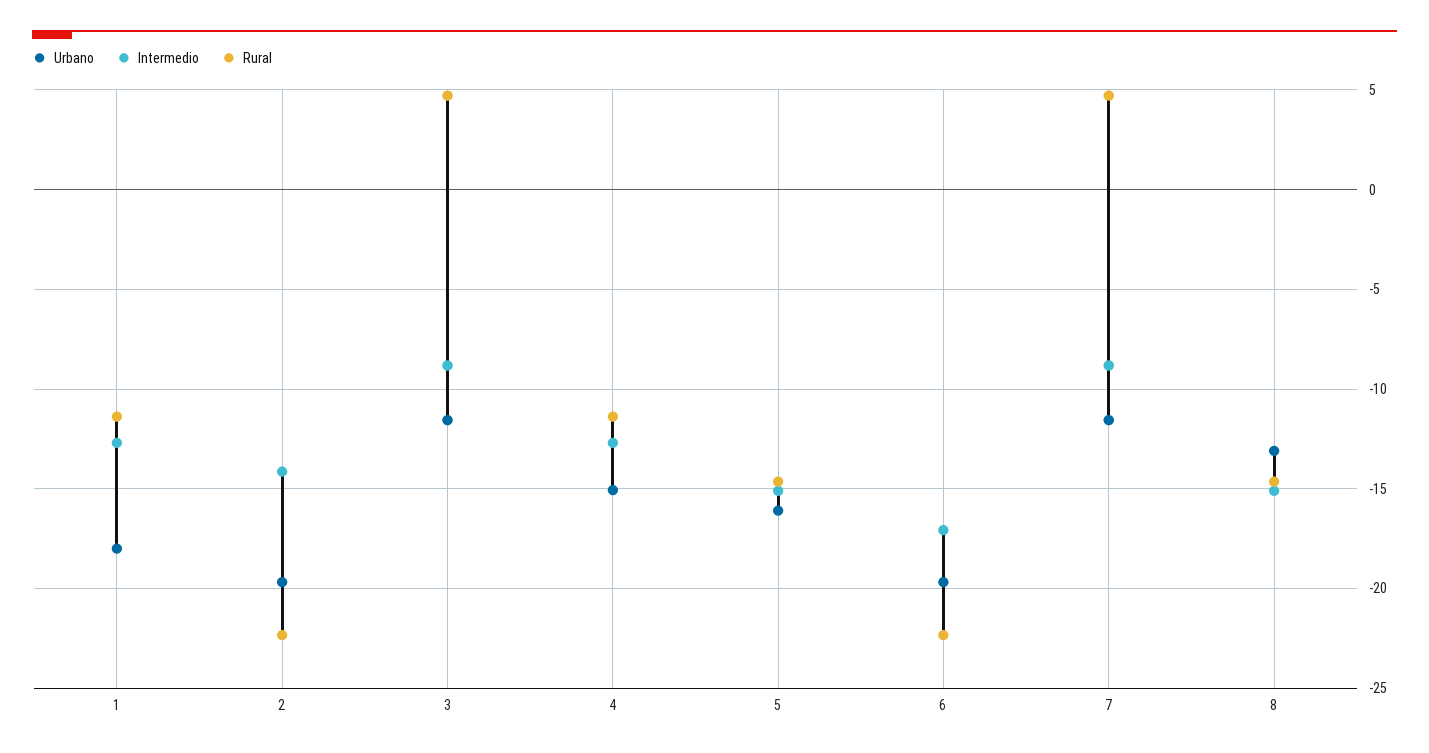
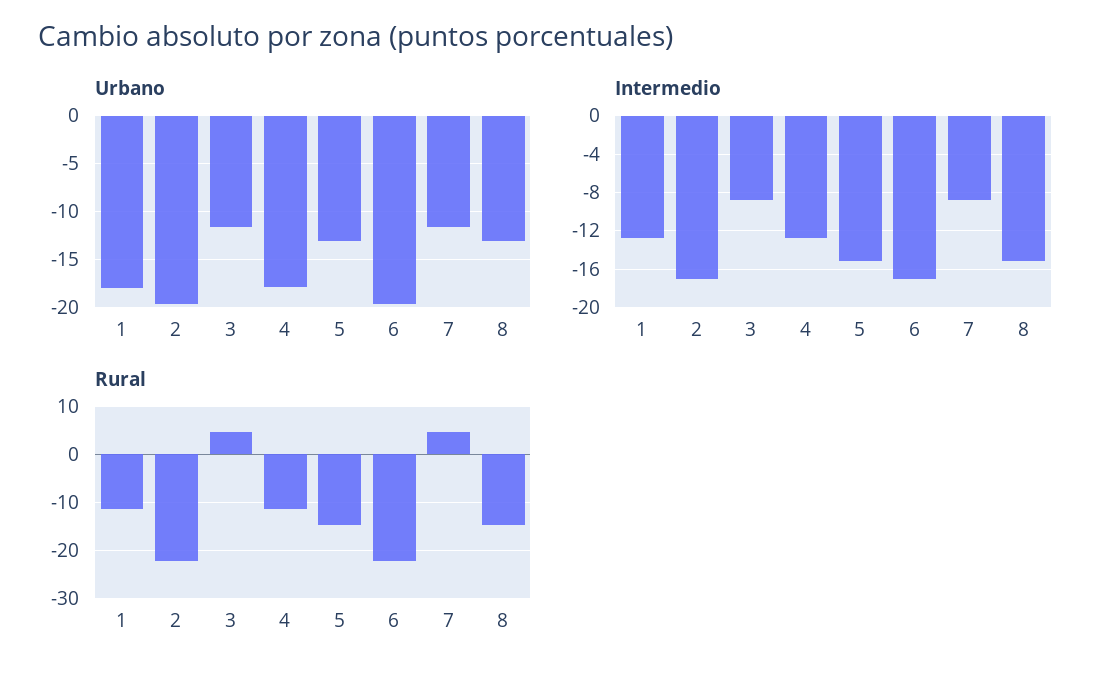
Intermedio, 2: -14 -> -17
Urbano, 4: -15 -> -18
Urbano, 5: -16 -> -13

